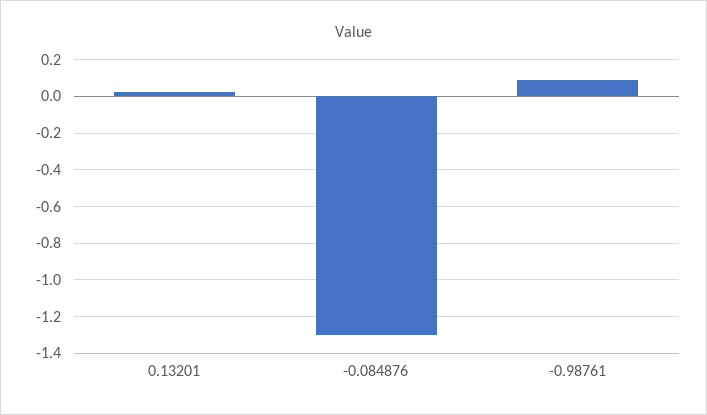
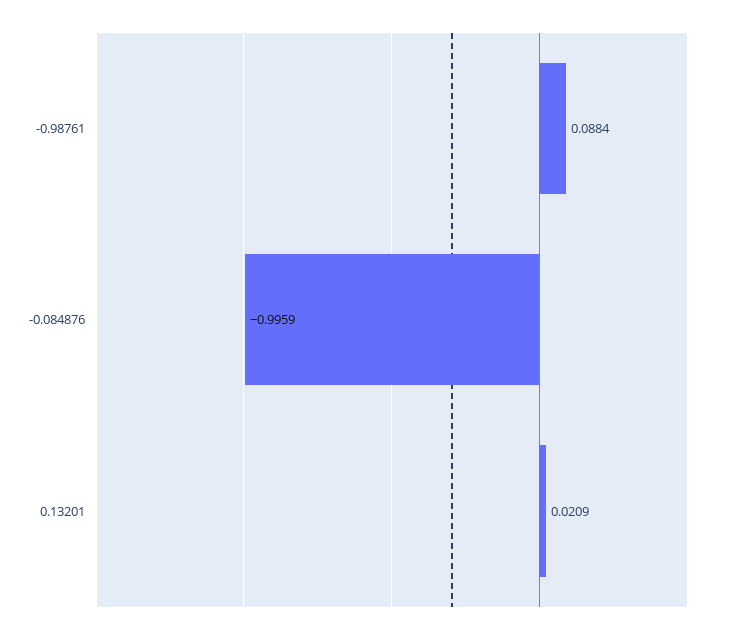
-0.084876: -1.3 -> -0.9959

